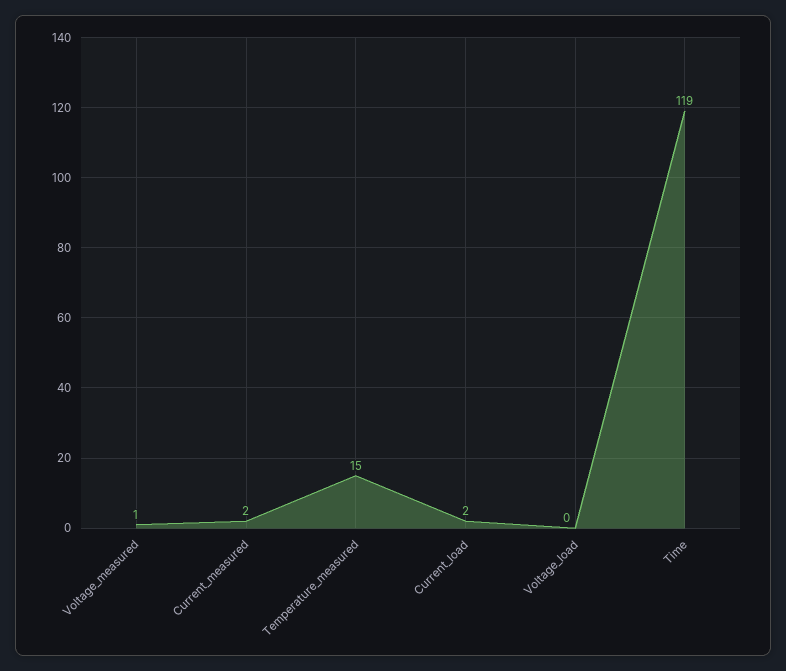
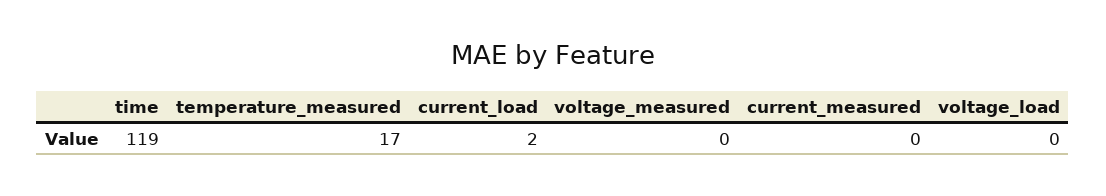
Voltage_measured: 1 -> 0
Current_measured: 2 -> 0
Temperature_measured: 15 -> 17

